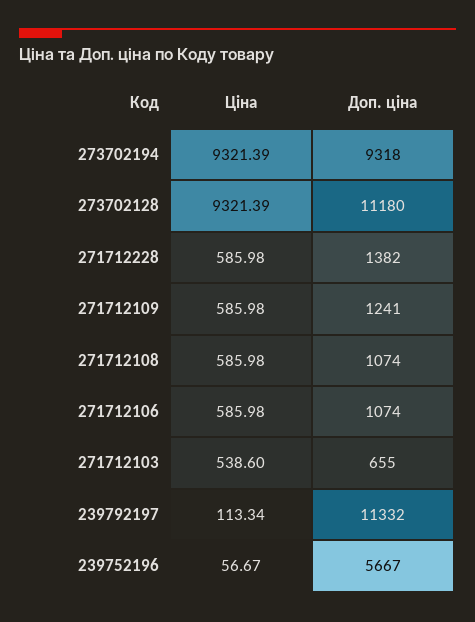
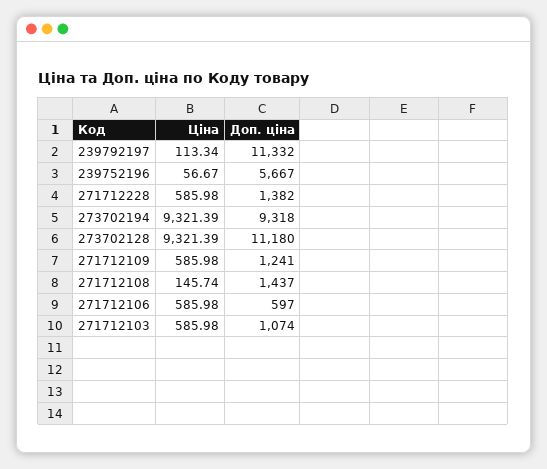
Ціна, 271712108: 585.98 -> 145.74
Доп. ціна, 271712108: 1074 -> 1437
Доп. ціна, 271712106: 1074 -> 597
Ціна, 271712103: 538.6 -> 585.98
Доп. ціна, 271712103: 655 -> 1074

